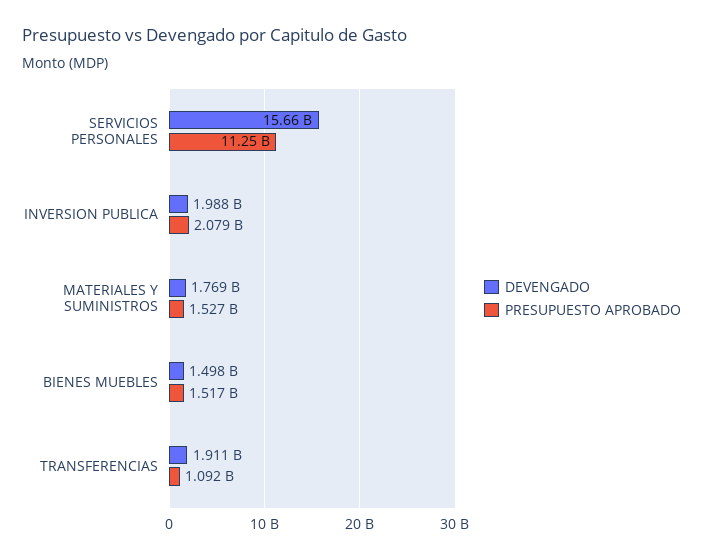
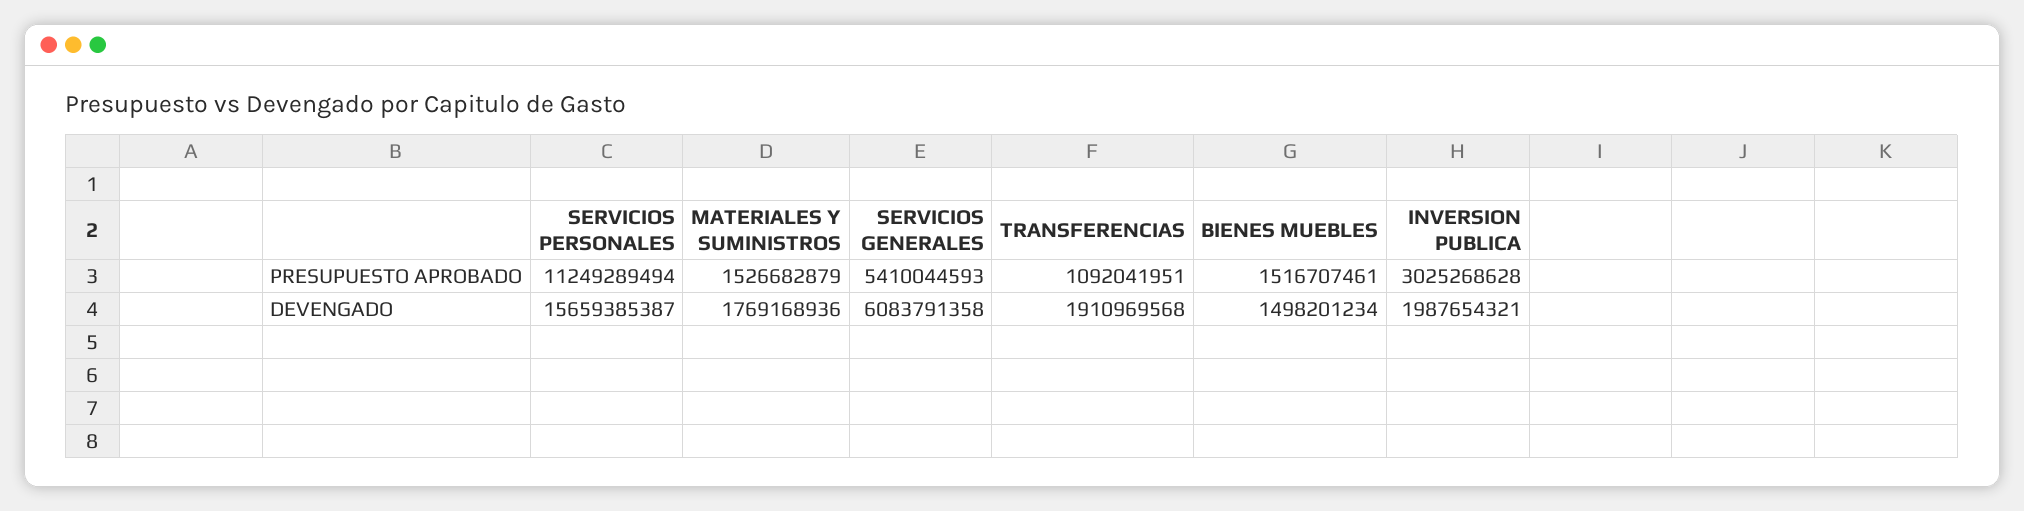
PRESUPUESTO APROBADO, INVERSION PUBLICA: 2079000000 -> 3025268628
PRESUPUESTO APROBADO, SERVICIOS GENERALES: none -> 5410044593
DEVENGADO, SERVICIOS GENERALES: none -> 6083791358

